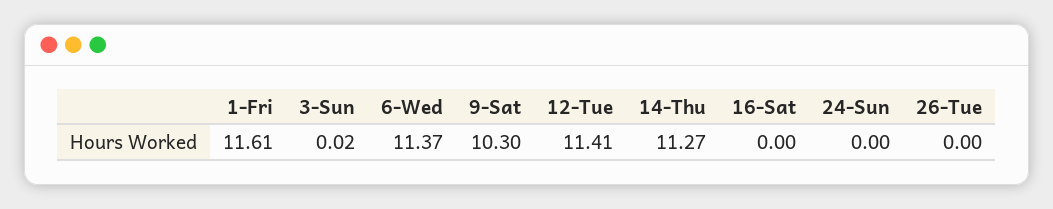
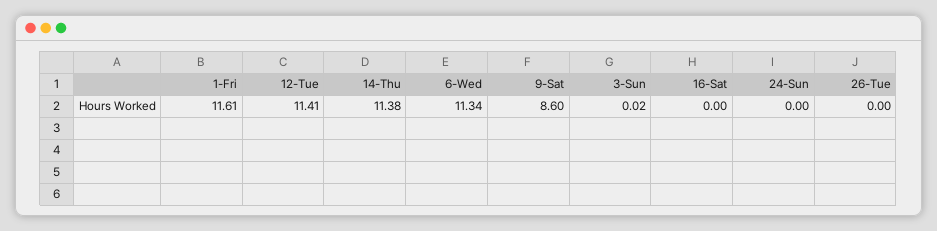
6-Wed: 11.37 -> 11.34
9-Sat: 10.3 -> 8.6
14-Thu: 11.27 -> 11.38

